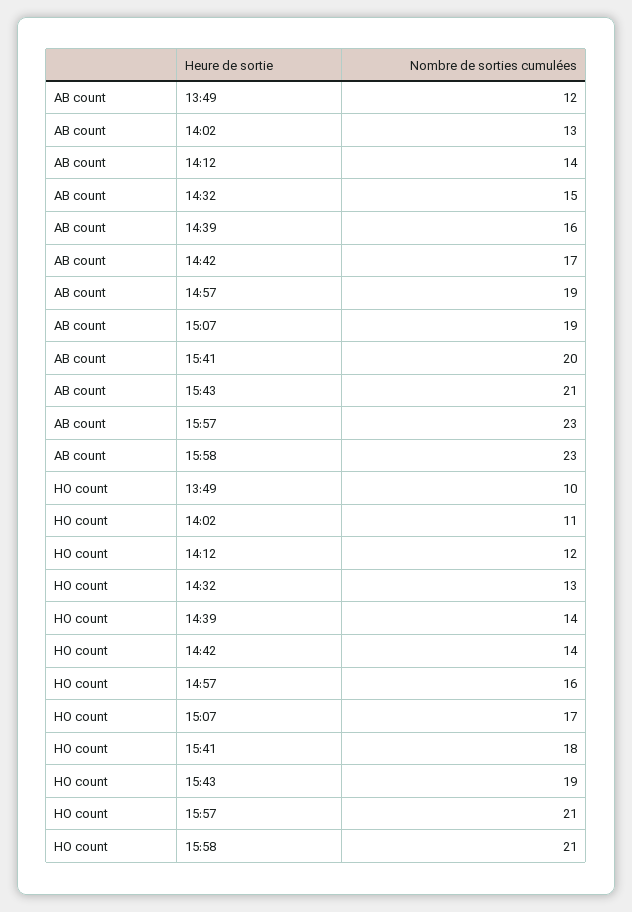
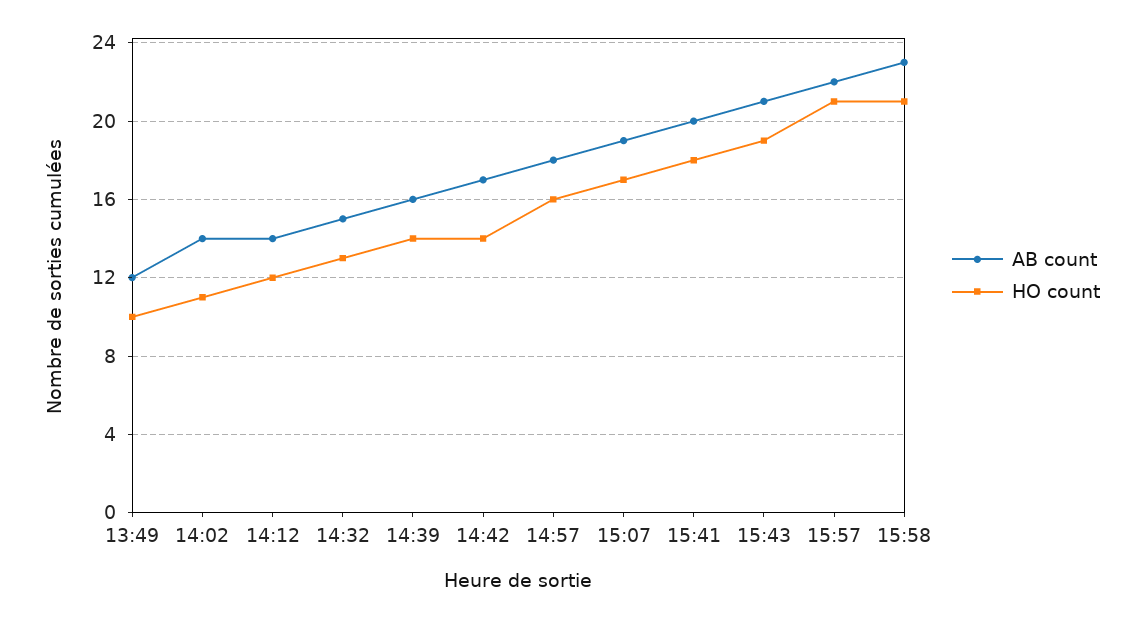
AB count, 14:02: 13 -> 14
AB count, 14:57: 19 -> 18
AB count, 15:57: 23 -> 22

